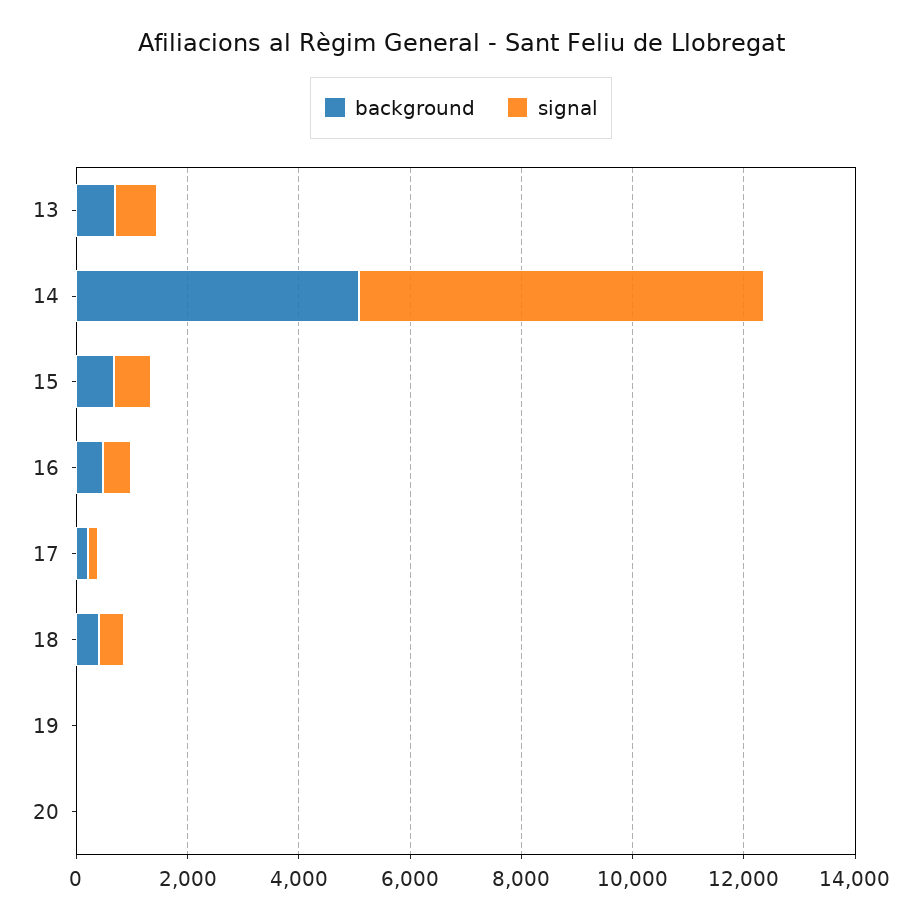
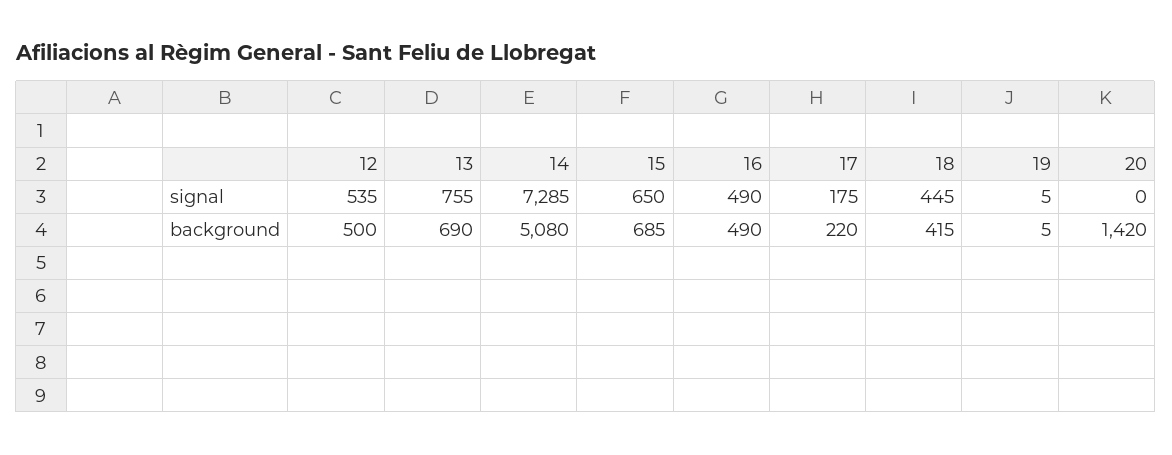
background, 20: 0 -> 1420
signal, 12: none -> 535
background, 12: none -> 500

